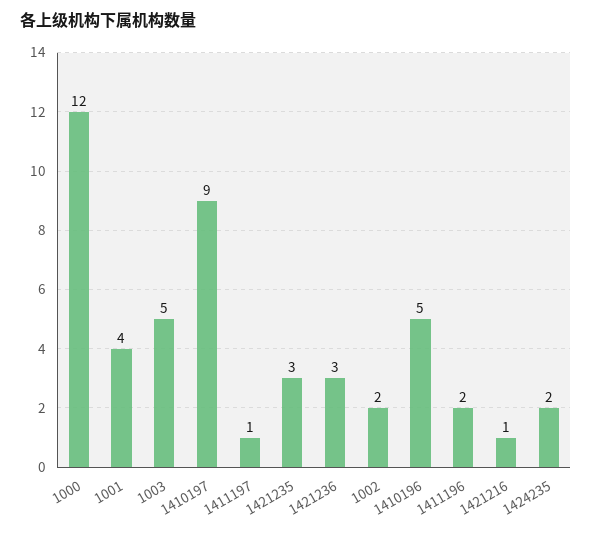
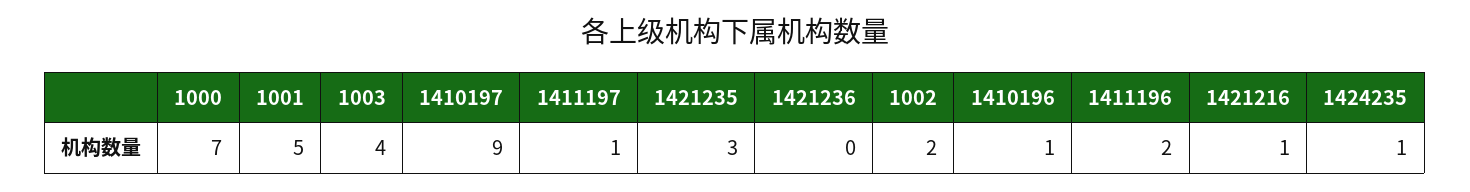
1000: 12 -> 7
1001: 4 -> 5
1003: 5 -> 4
1421236: 3 -> 0
1410196: 5 -> 1
1424235: 2 -> 1

